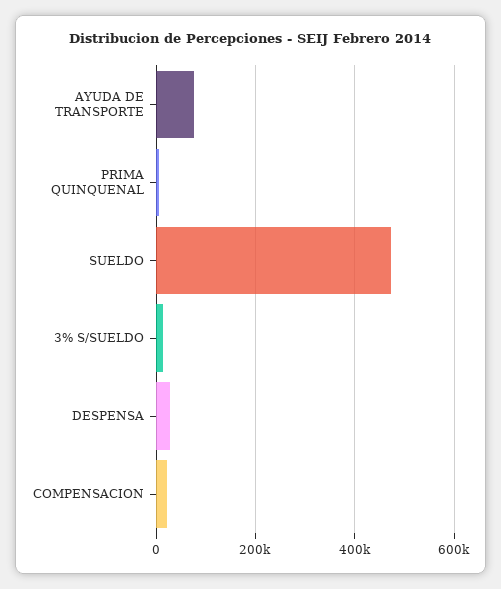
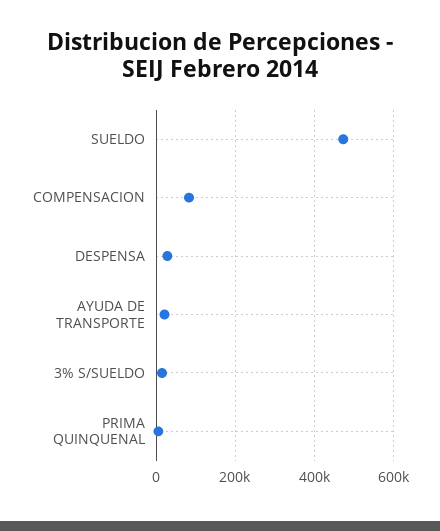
AYUDA DE TRANSPORTE: 80000 -> 20000
COMPENSACION: 20000 -> 80000

